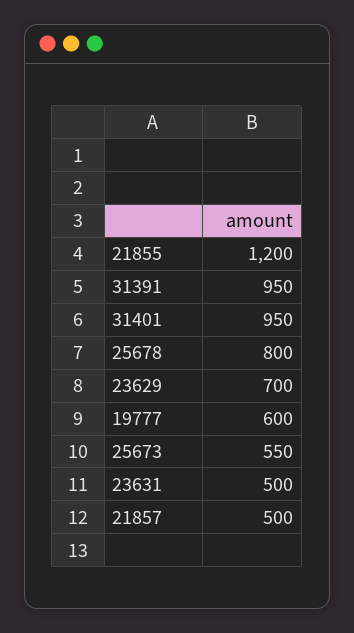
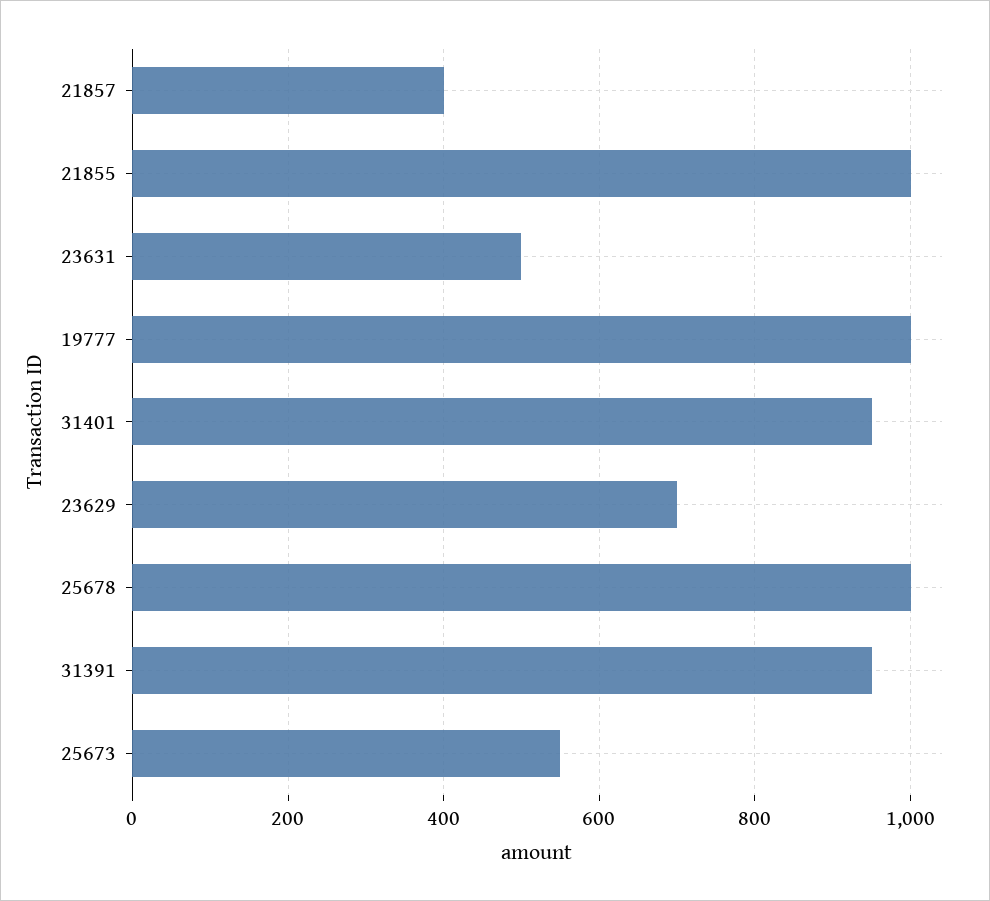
21855: 1200 -> 1000
25678: 800 -> 1000
19777: 600 -> 1000
21857: 500 -> 400

